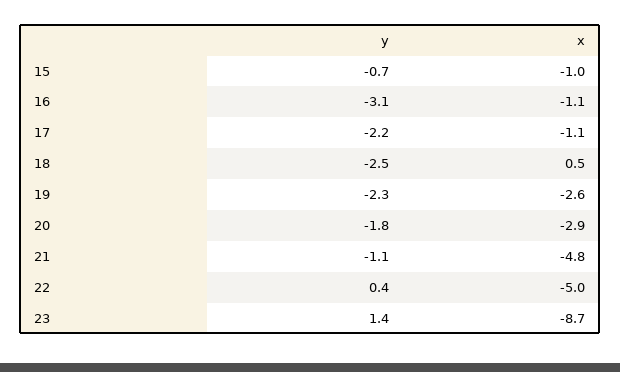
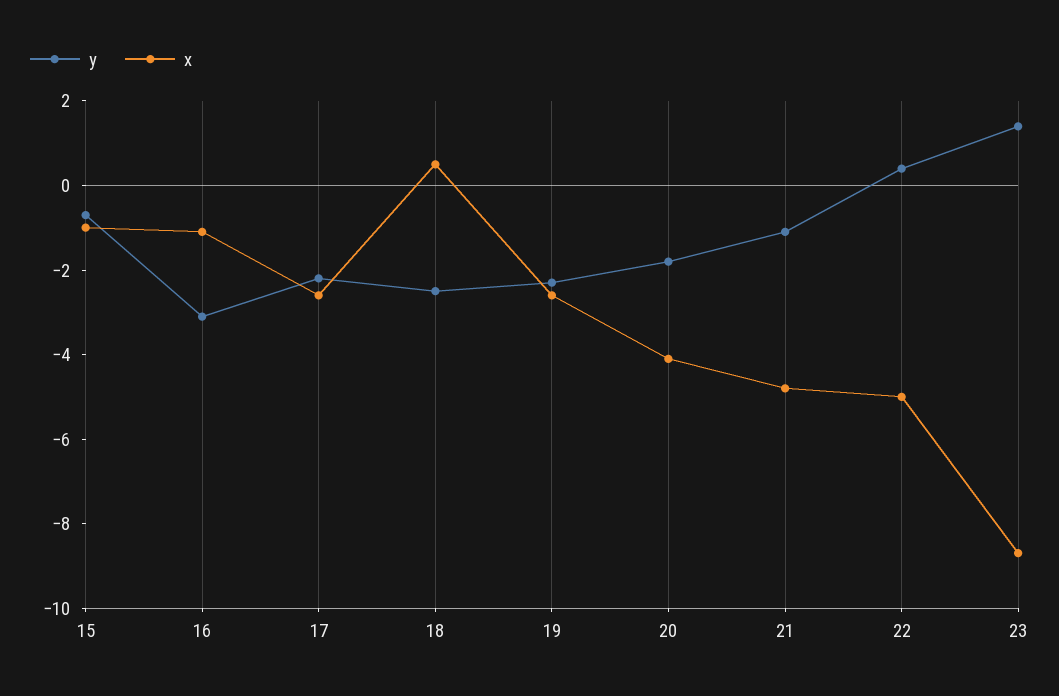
x, 17: -1.1 -> -2.5
x, 20: -2.9 -> -4

